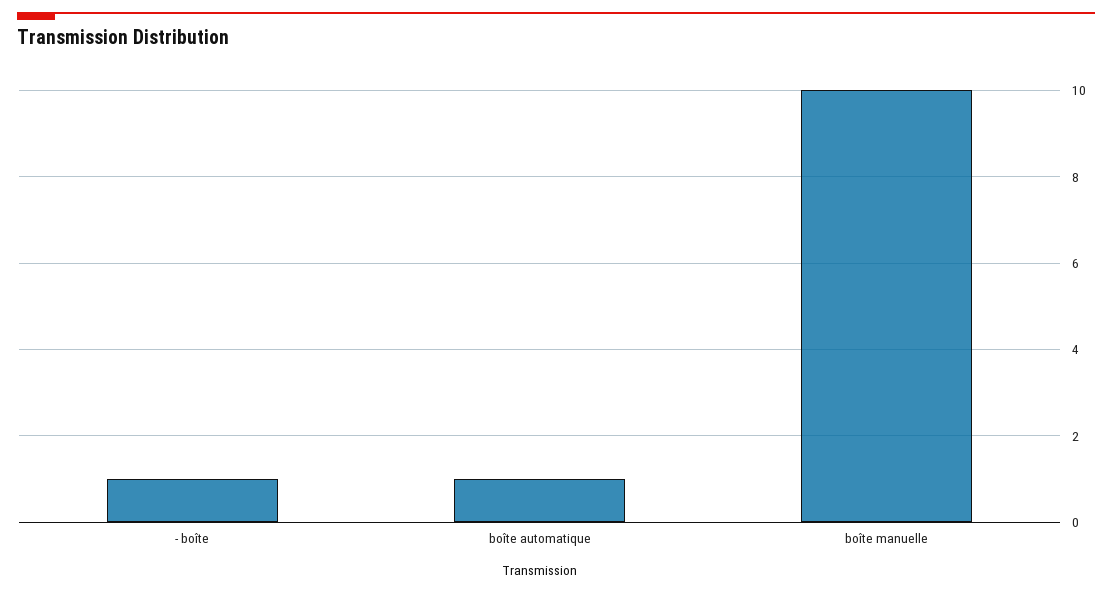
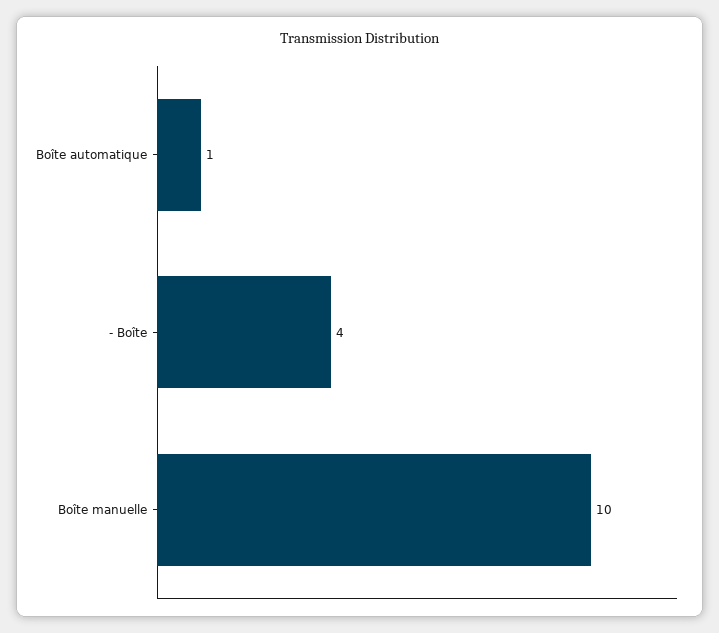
- boîte: 1 -> 4

